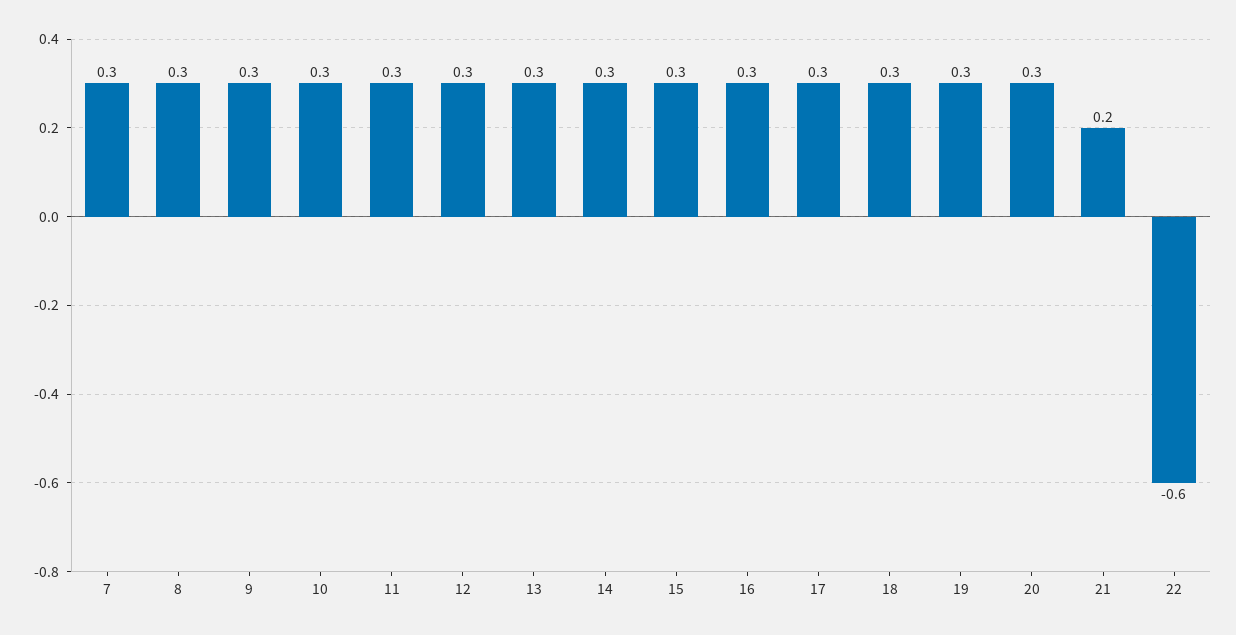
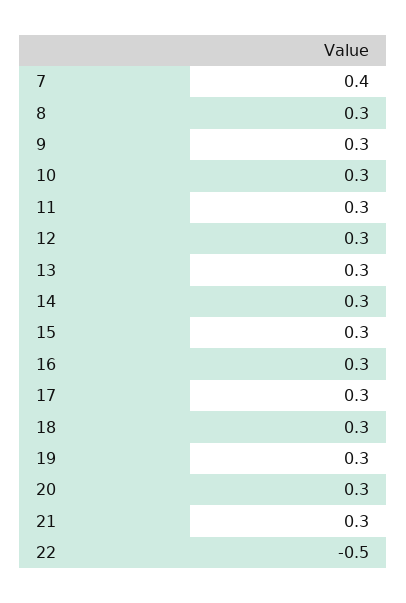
7: 0.3 -> 0.4
21: 0.2 -> 0.3
22: -0.6 -> -0.5

